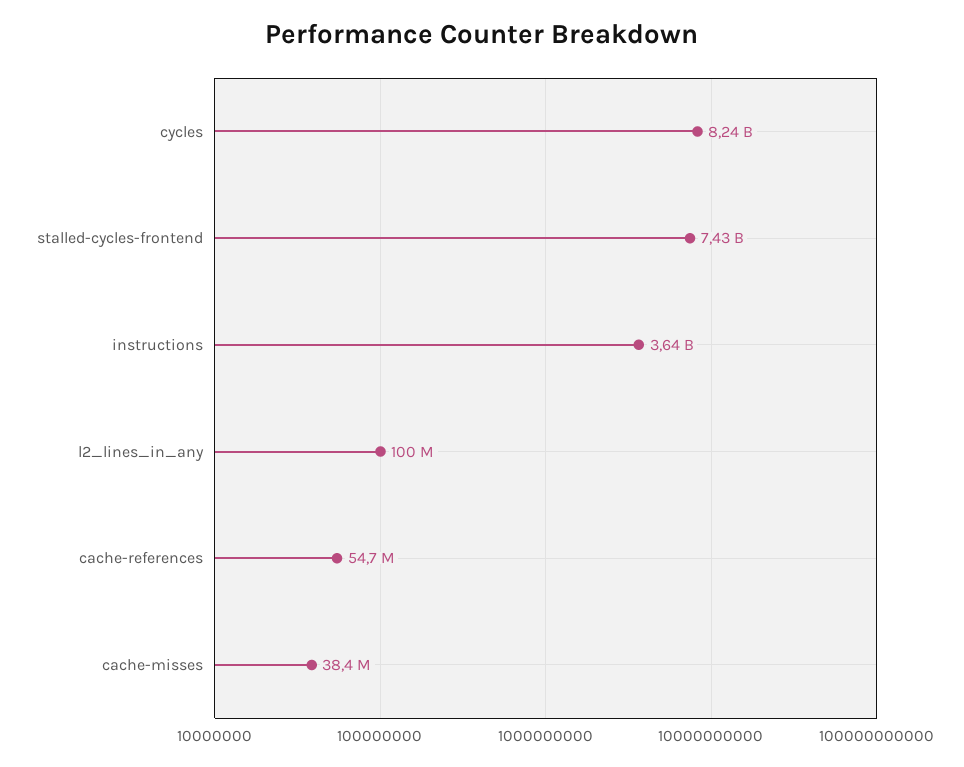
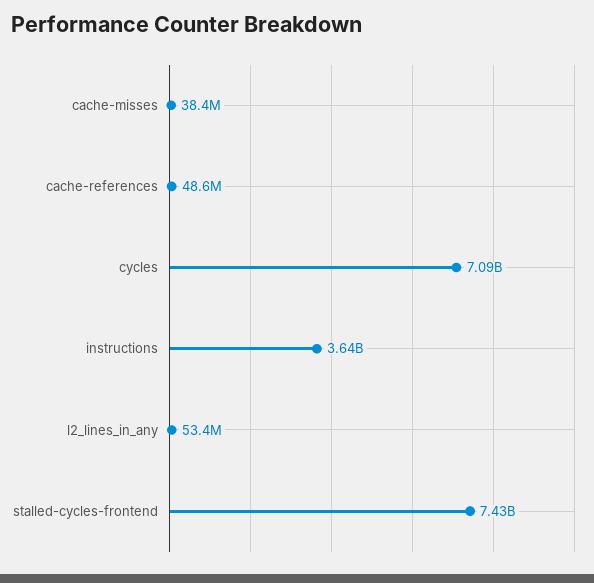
cycles: 8240000000 -> 7090000000
l2_lines_in_any: 100000000 -> 53400000
cache-references: 54700000 -> 48600000

